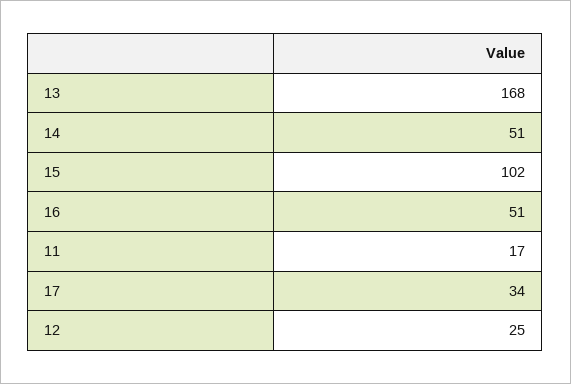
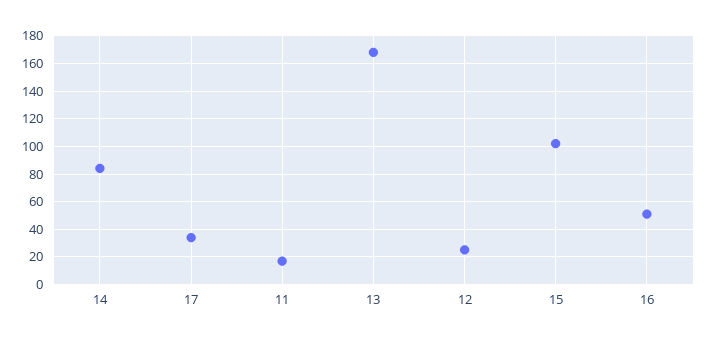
14: 51 -> 85

